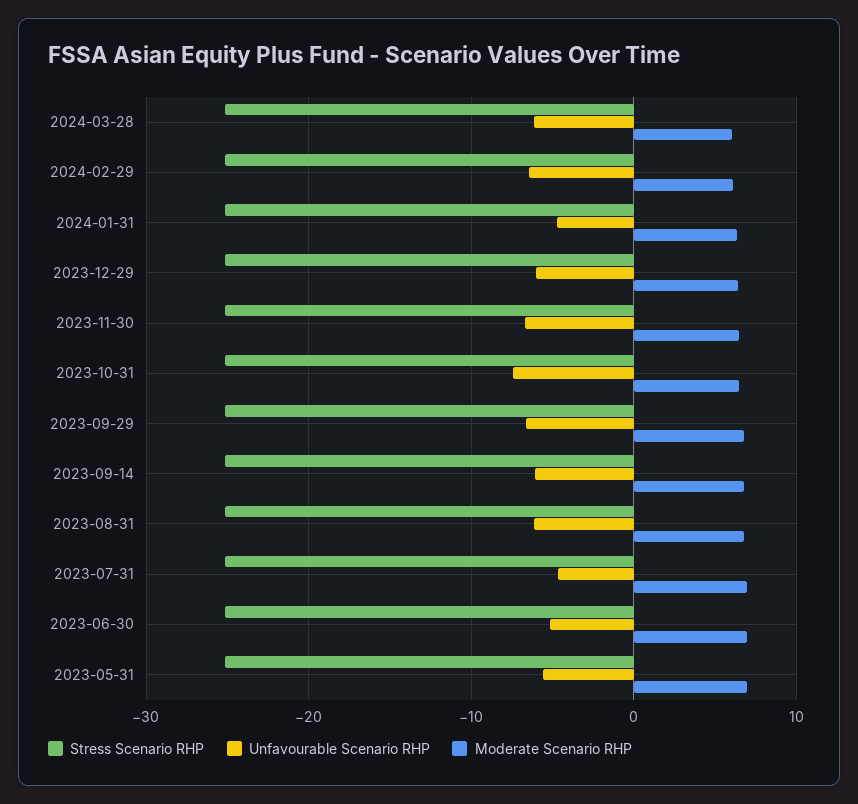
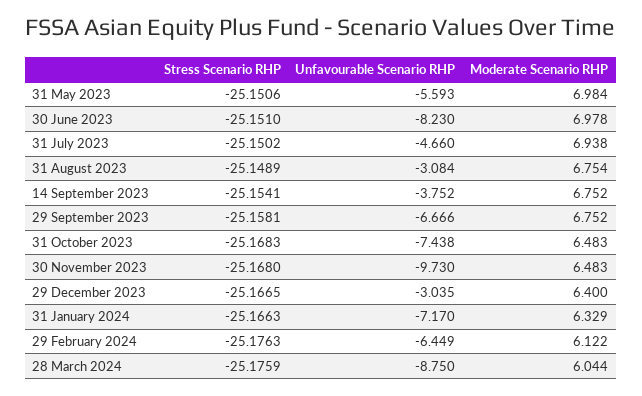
Unfavourable Scenario RHP, 2024-03-28: -6 -> -8.75
Unfavourable Scenario RHP, 2024-01-31: -5 -> -7.17
Unfavourable Scenario RHP, 2023-12-29: -6 -> -3.035
Unfavourable Scenario RHP, 2023-11-30: -7 -> -9.73
Unfavourable Scenario RHP, 2023-09-14: -6 -> -3.752
Unfavourable Scenario RHP, 2023-08-31: -6 -> -3.084
Unfavourable Scenario RHP, 2023-06-30: -5 -> -8.23

